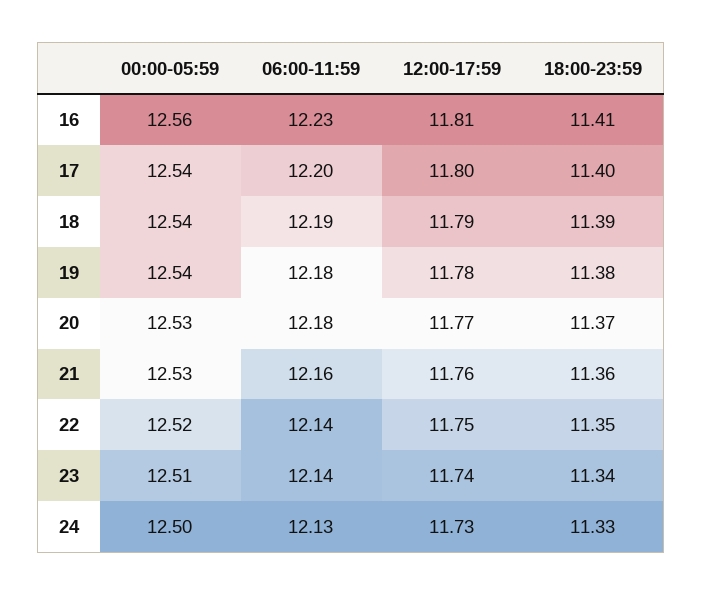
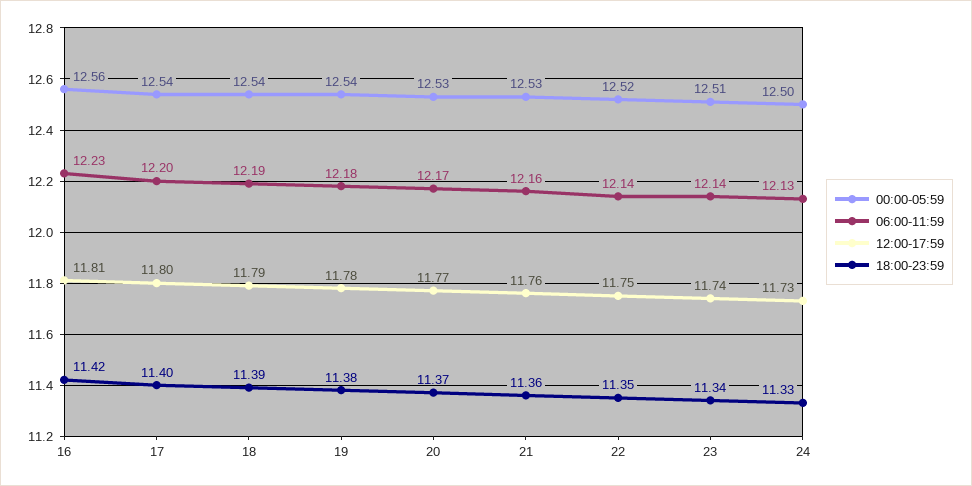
18:00-23:59, 16: 11.41 -> 11.42
06:00-11:59, 20: 12.18 -> 12.17

